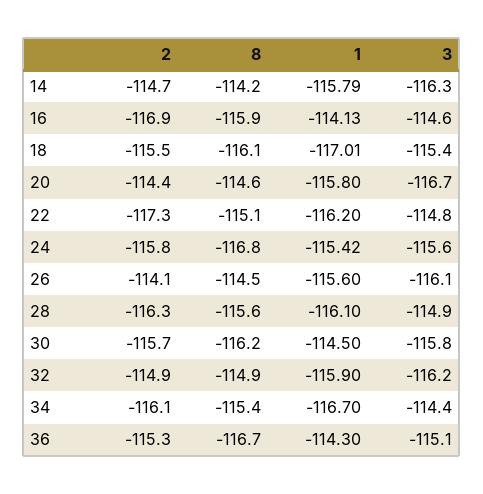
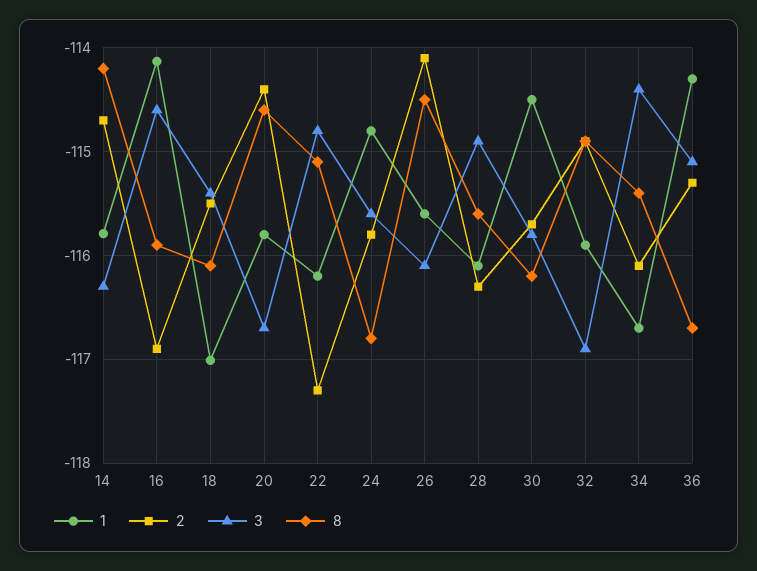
1, 24: -115.42 -> -114.8
3, 32: -116.2 -> -116.9

